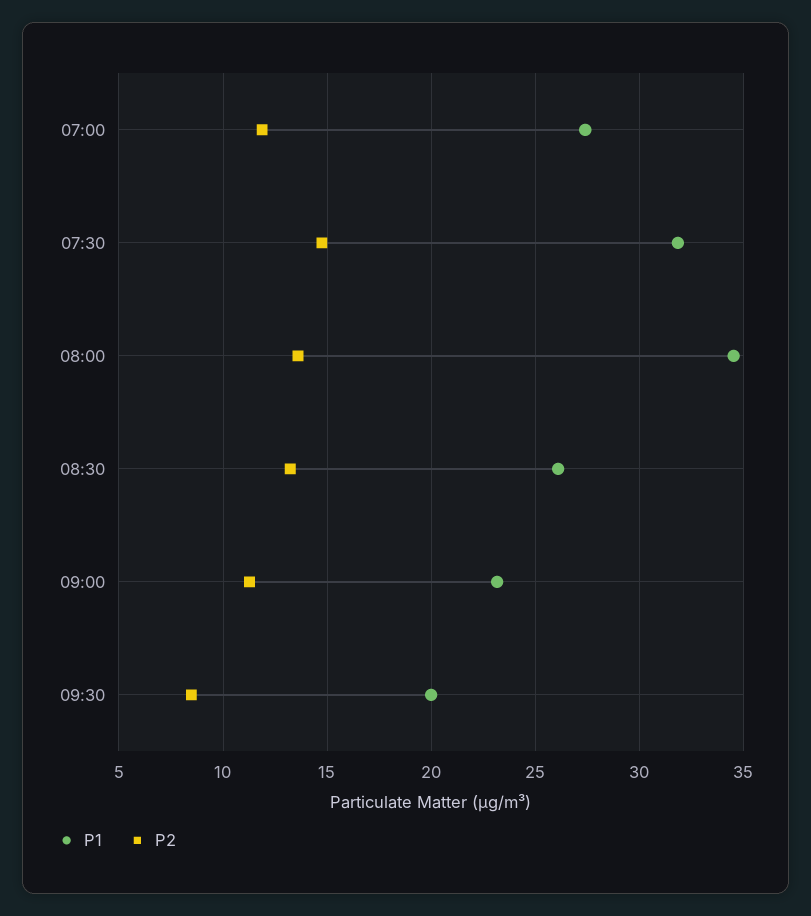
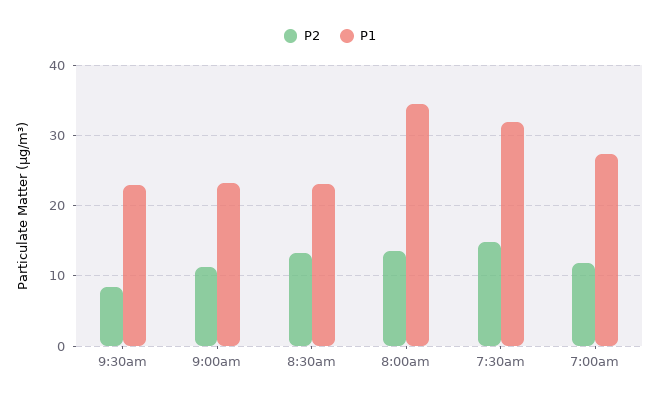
P1, 08:30: 26 -> 23
P1, 09:30: 20 -> 23

